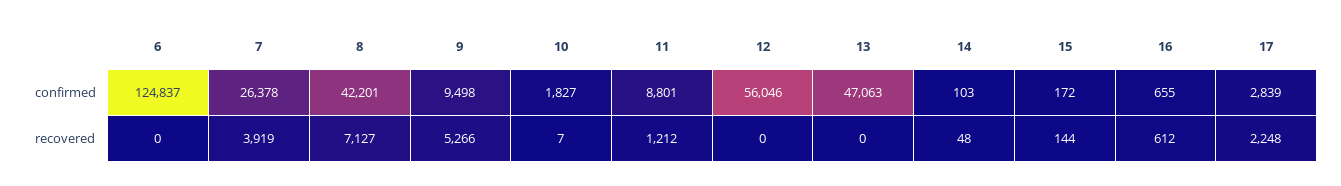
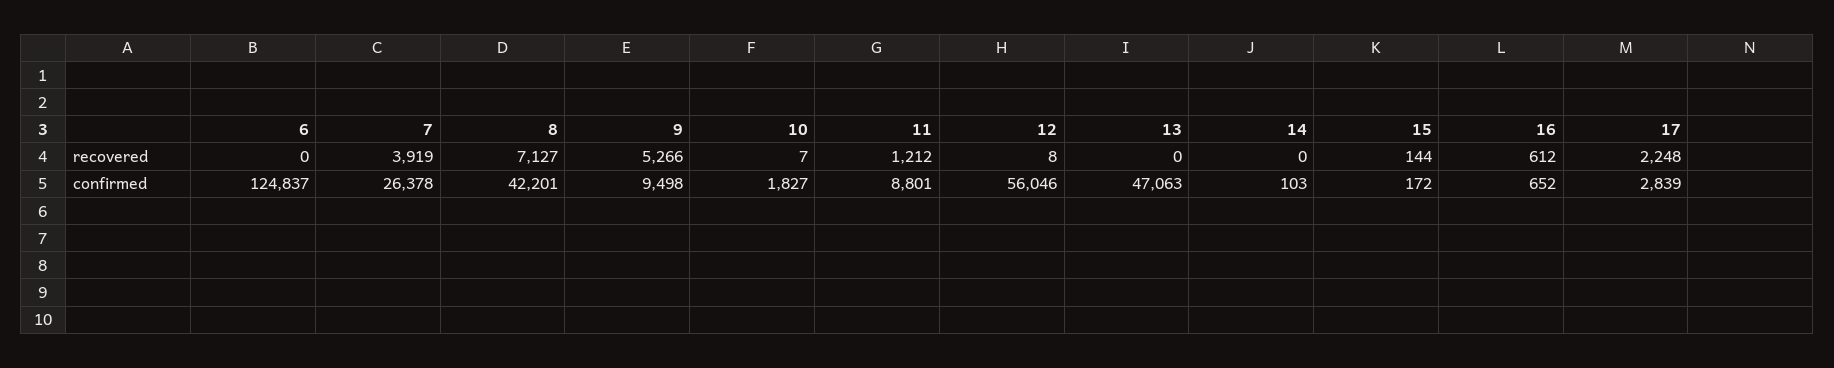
16, confirmed: 655 -> 652
12, recovered: 0 -> 8
14, recovered: 48 -> 0

